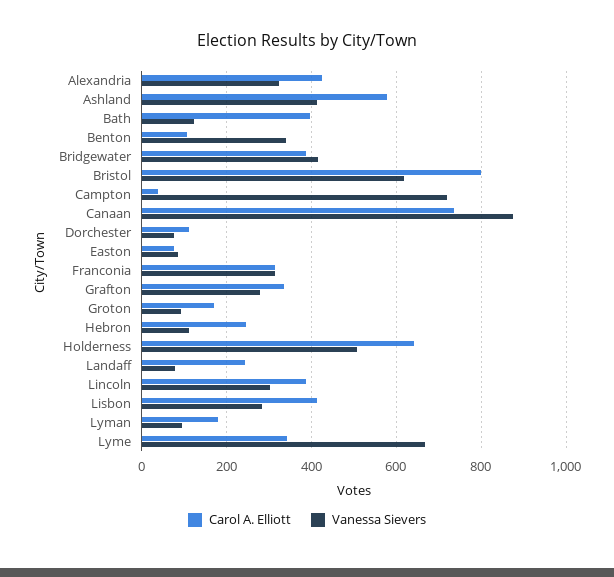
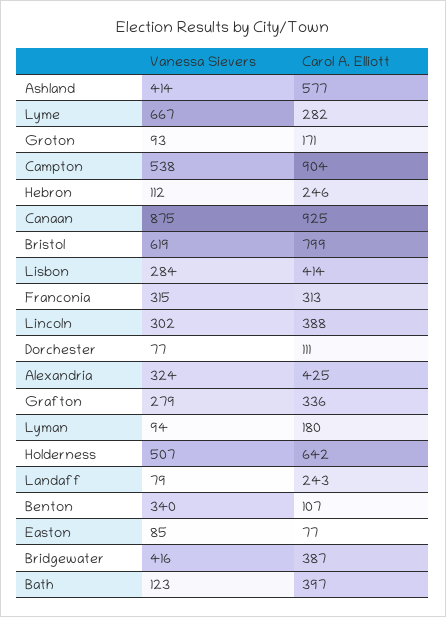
Carol A. Elliott, Campton: 40 -> 904
Vanessa Sievers, Campton: 720 -> 538
Carol A. Elliott, Canaan: 740 -> 925
Carol A. Elliott, Lyme: 340 -> 282

